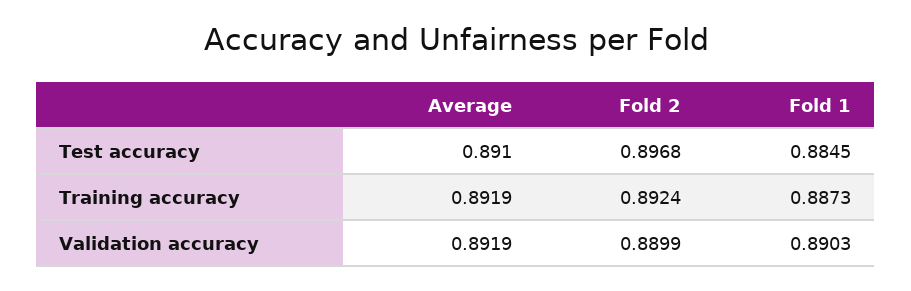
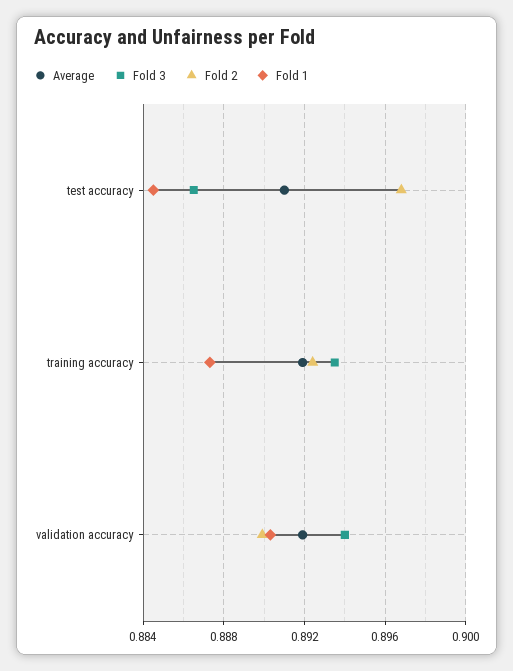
Fold 3, Test accuracy: none -> 0.8865
Fold 3, Training accuracy: none -> 0.8935
Fold 3, Validation accuracy: none -> 0.894

